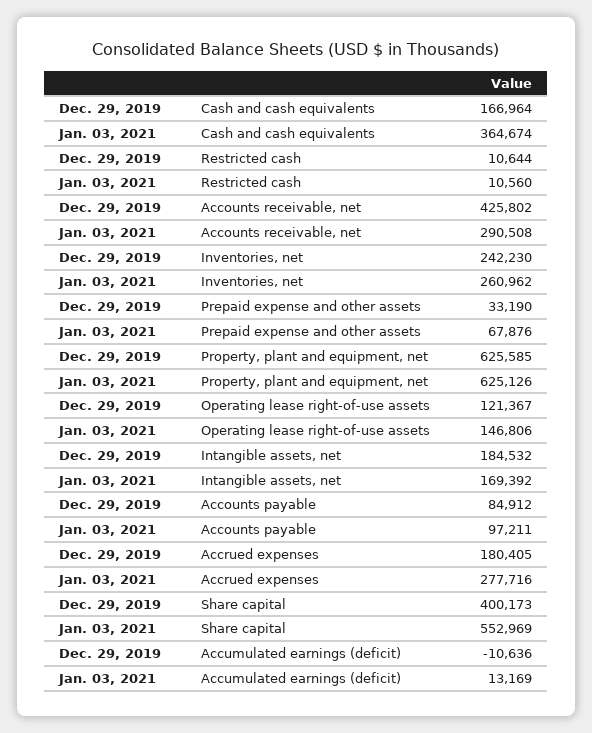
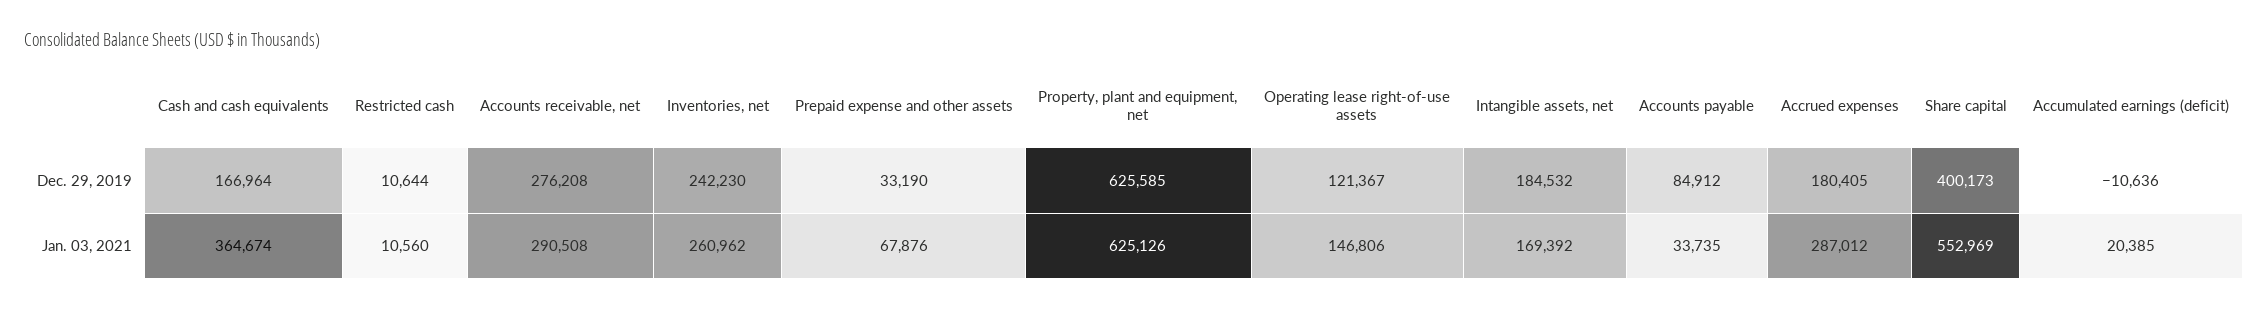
Dec. 29, 2019, Accounts receivable, net: 425802 -> 276208
Jan. 03, 2021, Accounts payable: 97211 -> 33735
Jan. 03, 2021, Accrued expenses: 277716 -> 287012
Jan. 03, 2021, Accumulated earnings (deficit): 13169 -> 20385

